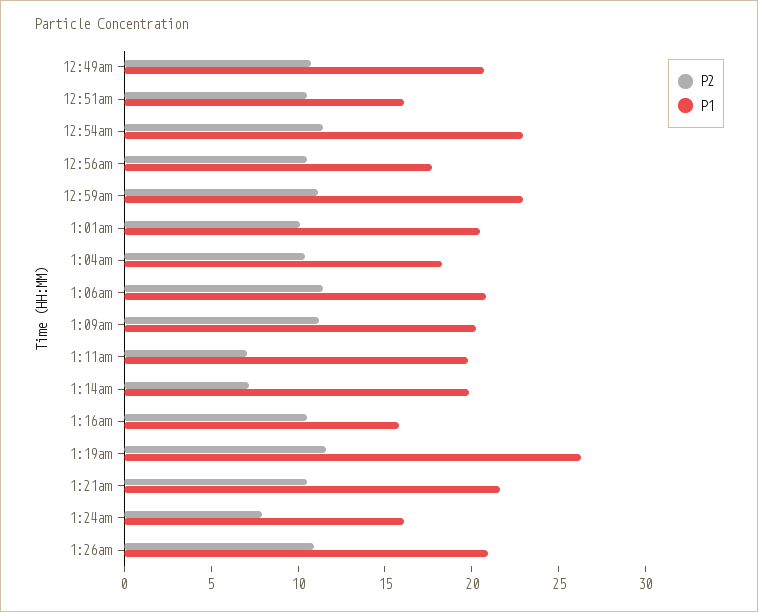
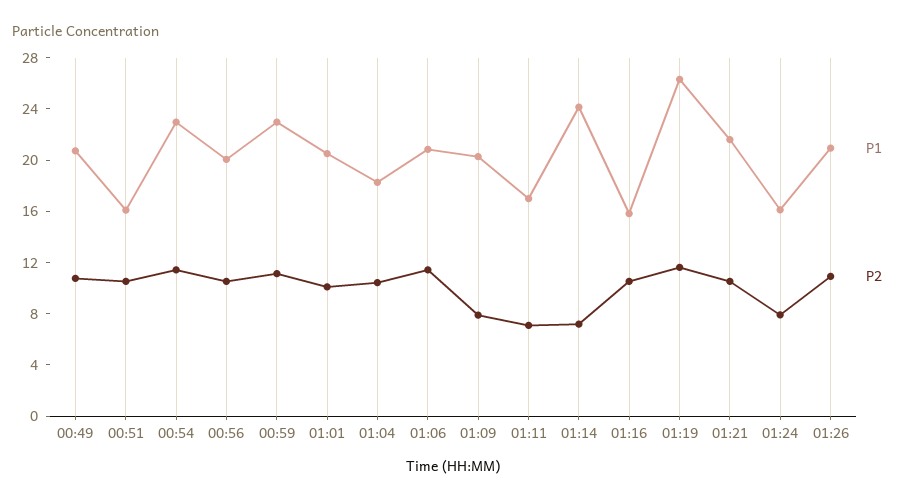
P1, 12:56am: 18 -> 20
P2, 1:09am: 11 -> 8
P1, 1:11am: 20 -> 17
P1, 1:14am: 20 -> 24

